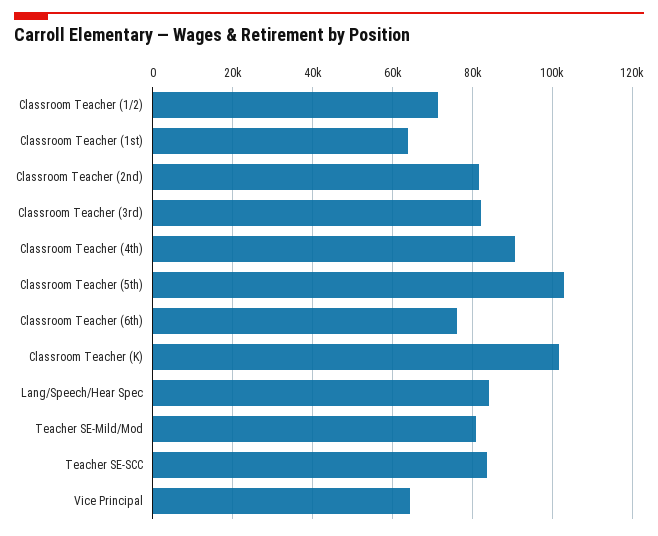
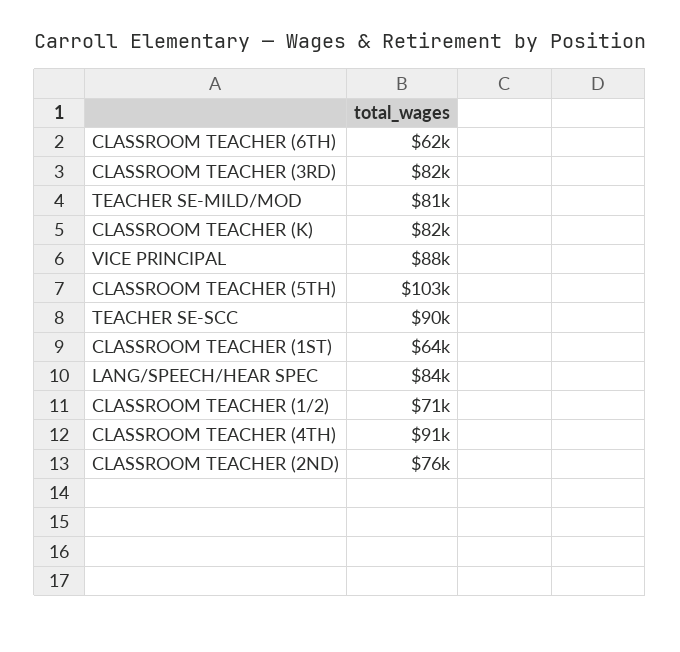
Classroom Teacher (2nd): 82000 -> 76000
Classroom Teacher (6th): 76000 -> 62000
Classroom Teacher (K): 102000 -> 82000
Teacher SE-SCC: 84000 -> 90000
Vice Principal: 64000 -> 88000

